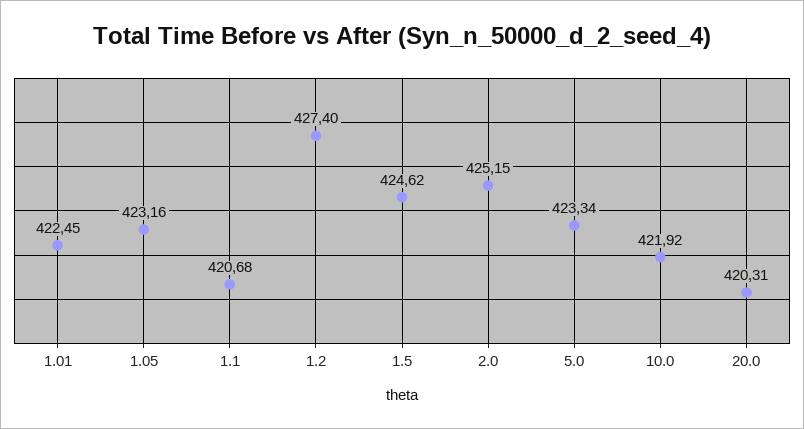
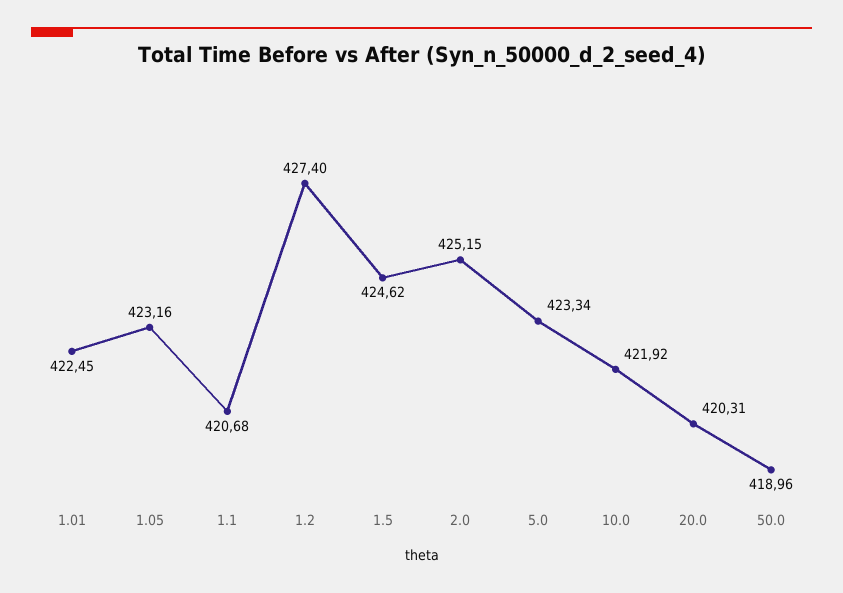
50.0: none -> 418.96

